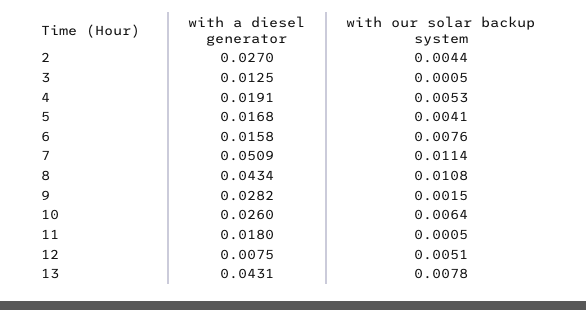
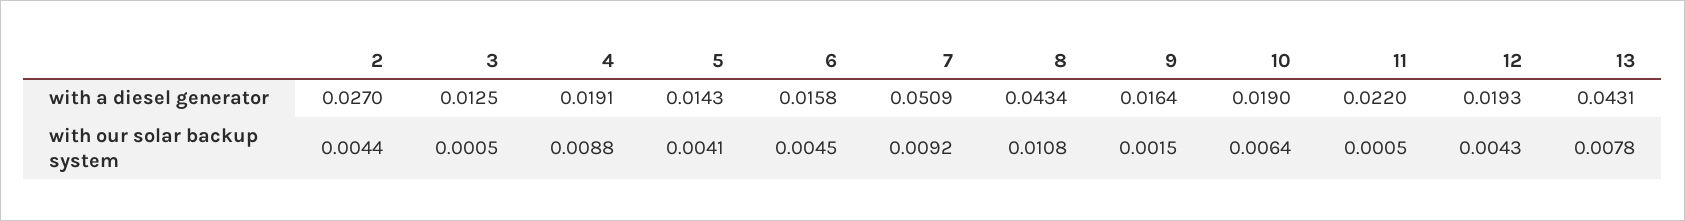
with our solar backup system, 4: 0.0053 -> 0.0088
with a diesel generator, 5: 0.0168 -> 0.0143
with our solar backup system, 6: 0.0076 -> 0.0045
with our solar backup system, 7: 0.0114 -> 0.0092
with a diesel generator, 9: 0.0282 -> 0.0164
with a diesel generator, 10: 0.026 -> 0.019
with a diesel generator, 11: 0.018 -> 0.022
with a diesel generator, 12: 0.0075 -> 0.0193
with our solar backup system, 12: 0.0051 -> 0.0043

